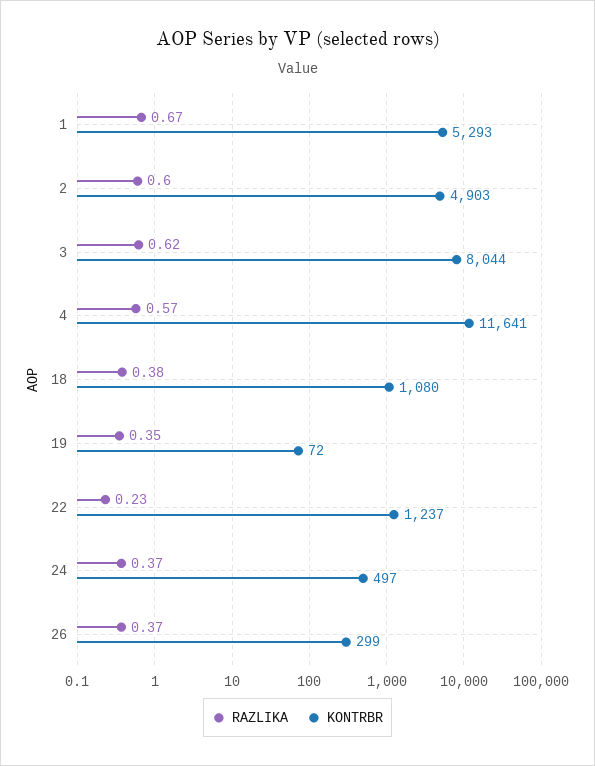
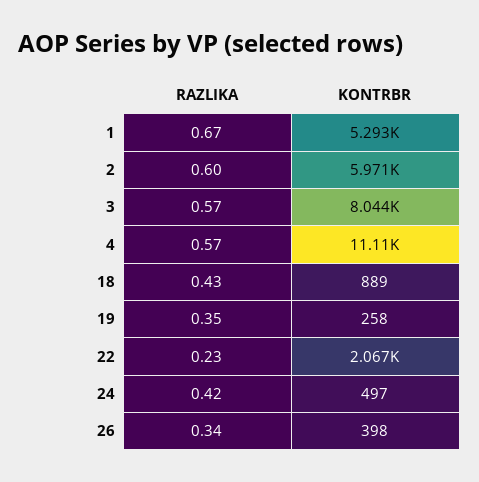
KONTRBR, 2: 4903 -> 5971
RAZLIKA, 3: 0.62 -> 0.57
KONTRBR, 4: 11641 -> 11110
RAZLIKA, 18: 0.38 -> 0.43
KONTRBR, 18: 1080 -> 889
KONTRBR, 19: 72 -> 258
KONTRBR, 22: 1237 -> 2067
RAZLIKA, 24: 0.37 -> 0.42
RAZLIKA, 26: 0.37 -> 0.34
KONTRBR, 26: 299 -> 398

